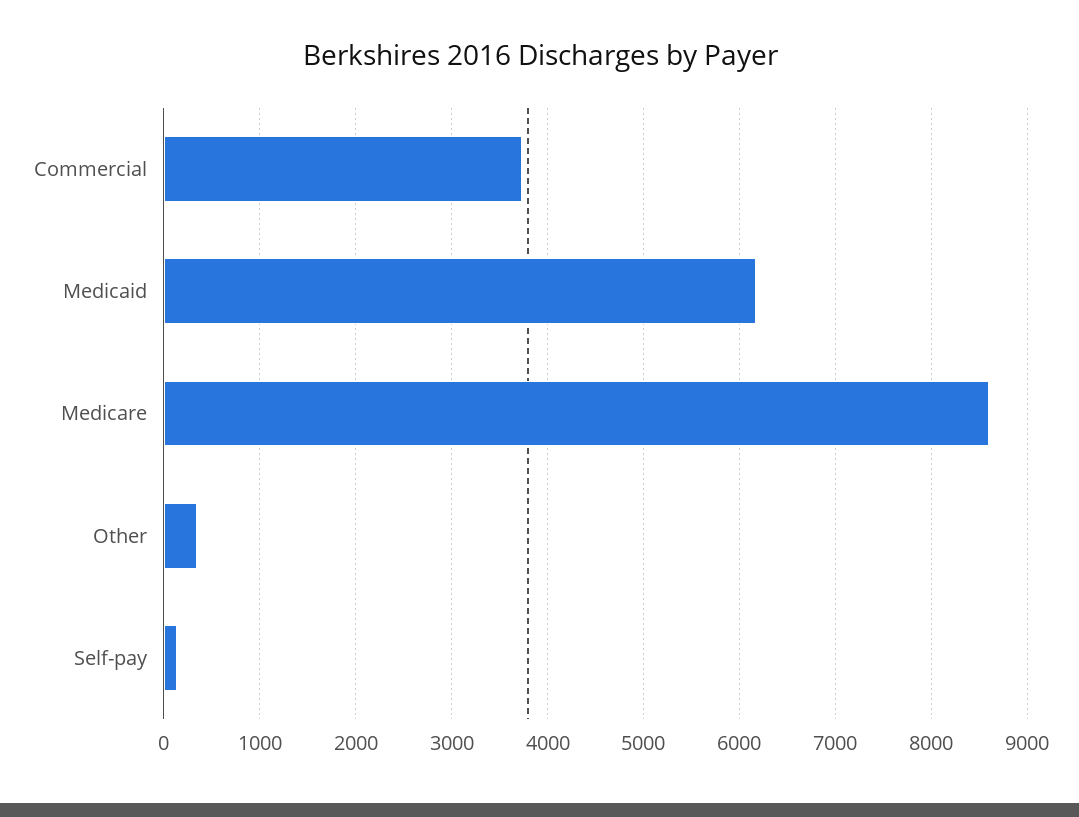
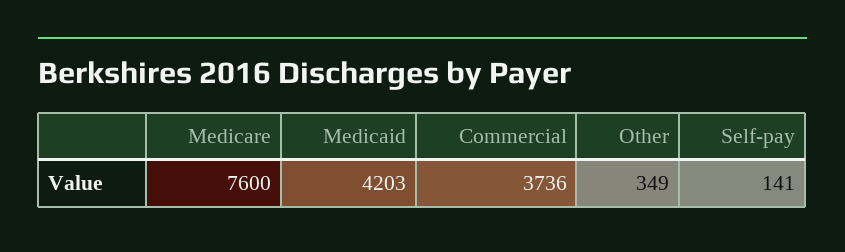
Medicaid: 6200 -> 4203
Medicare: 8600 -> 7600

